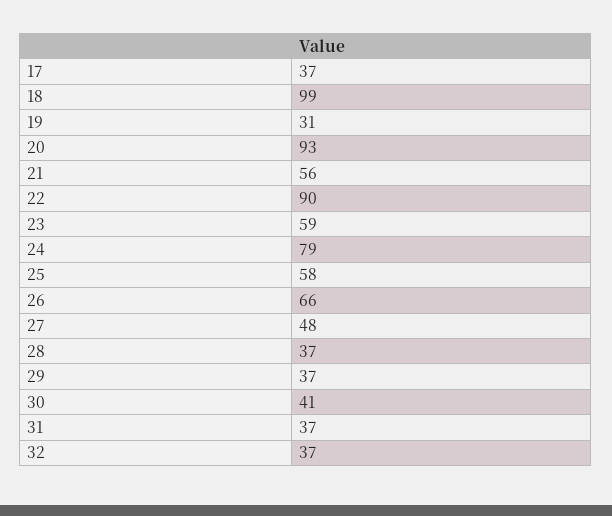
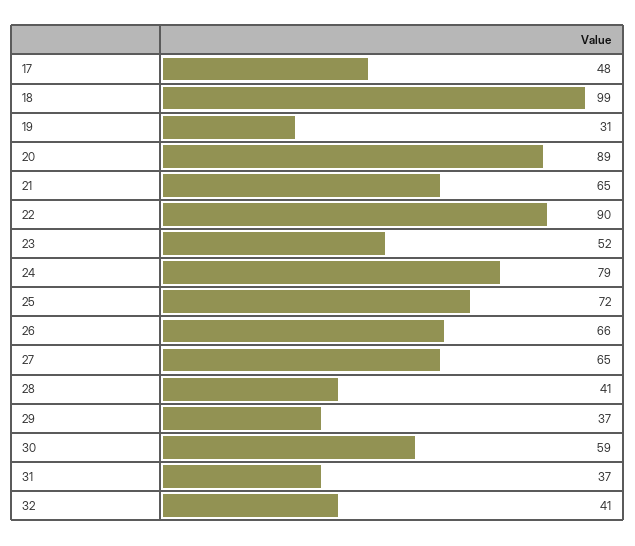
17: 37 -> 48
20: 93 -> 89
21: 56 -> 65
23: 59 -> 52
25: 58 -> 72
27: 48 -> 65
28: 37 -> 41
30: 41 -> 59
32: 37 -> 41

